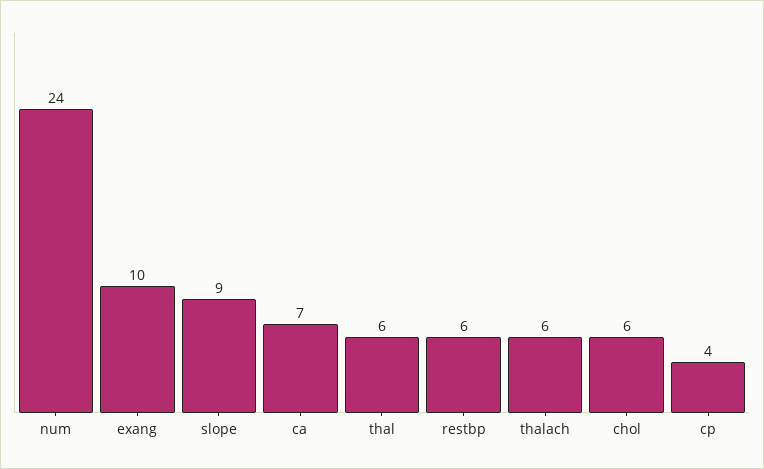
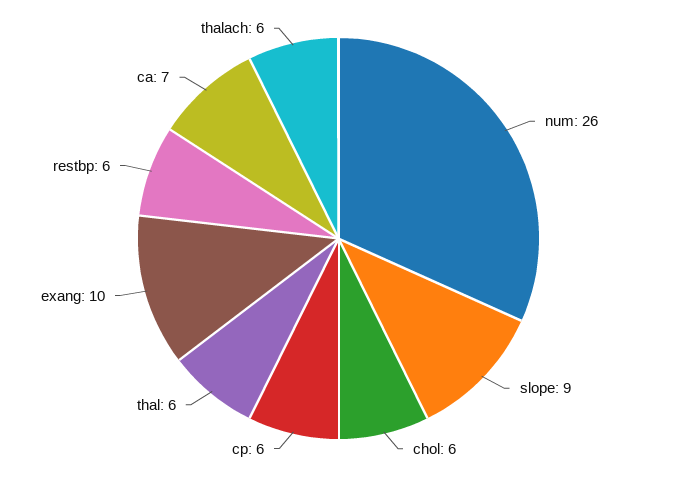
num: 24 -> 26
cp: 4 -> 6

